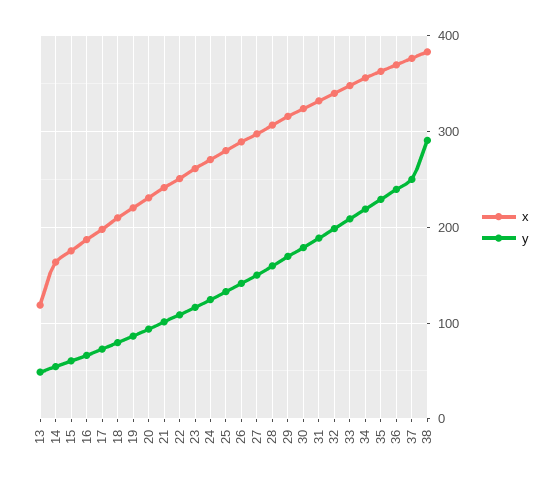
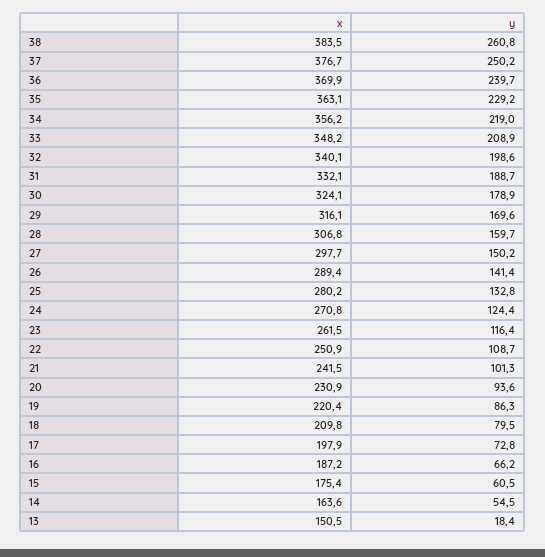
x, 13: 120 -> 150.5
y, 13: 50 -> 18.4
y, 38: 290 -> 260.8

